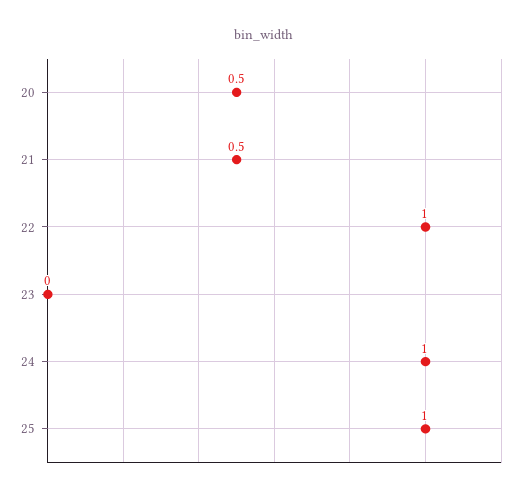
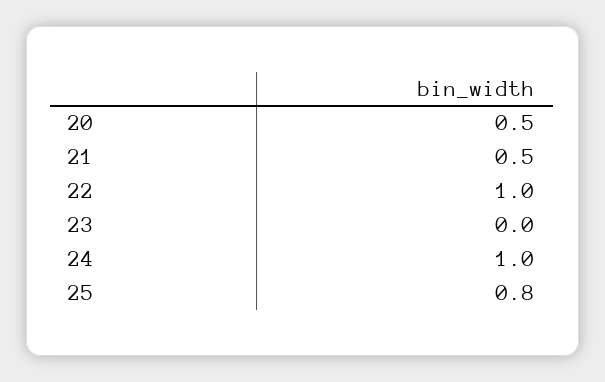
25: 1 -> 0.8

